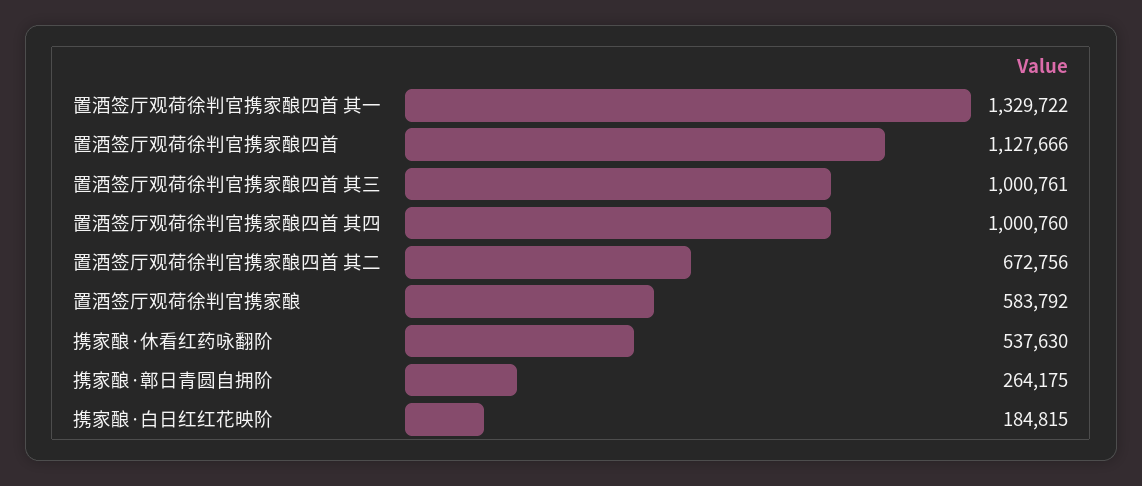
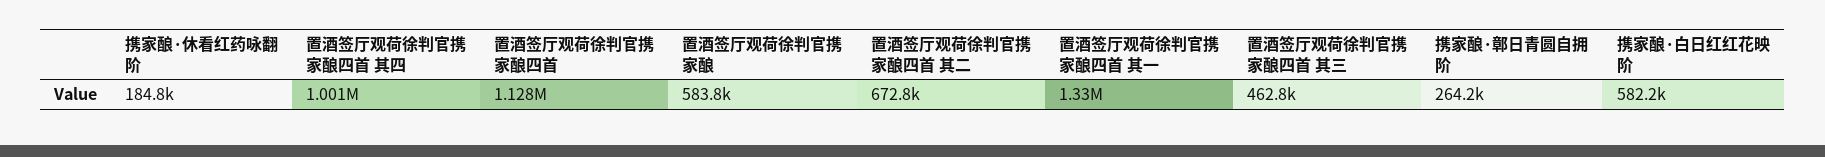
置酒签厅观荷徐判官携家酿四首 其三: 1000761 -> 462800
携家酿·休看红药咏翻阶: 537630 -> 184800
携家酿·白日红红花映阶: 184815 -> 582200

